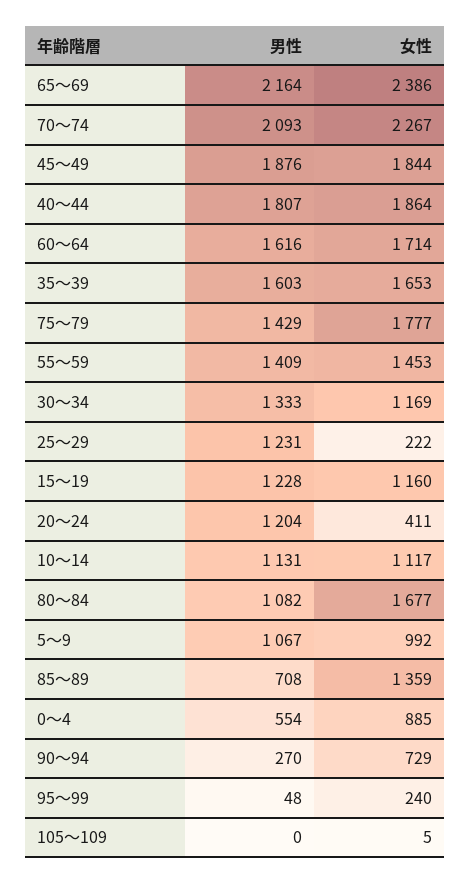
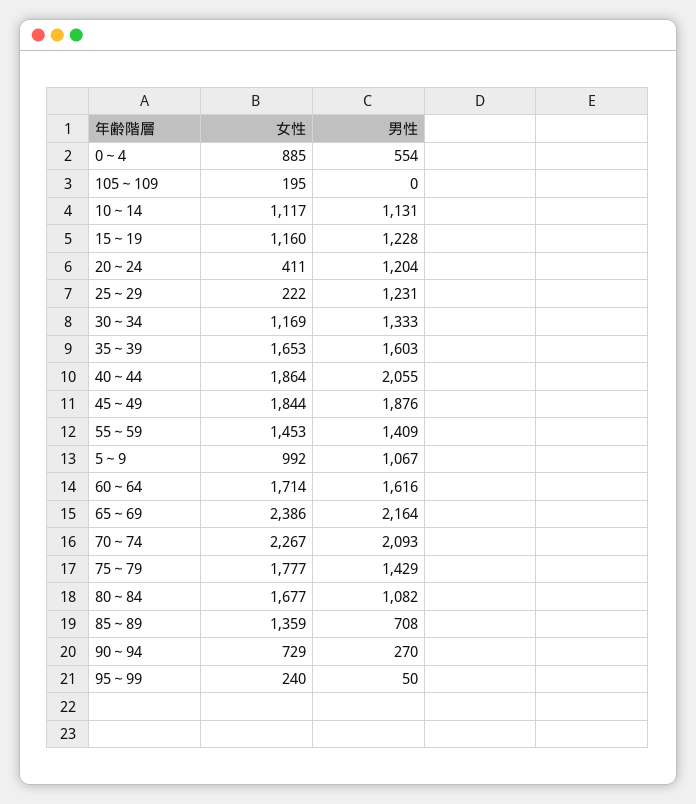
男性, 40～44: 1807 -> 2055
男性, 95～99: 48 -> 50
女性, 105～109: 5 -> 195

